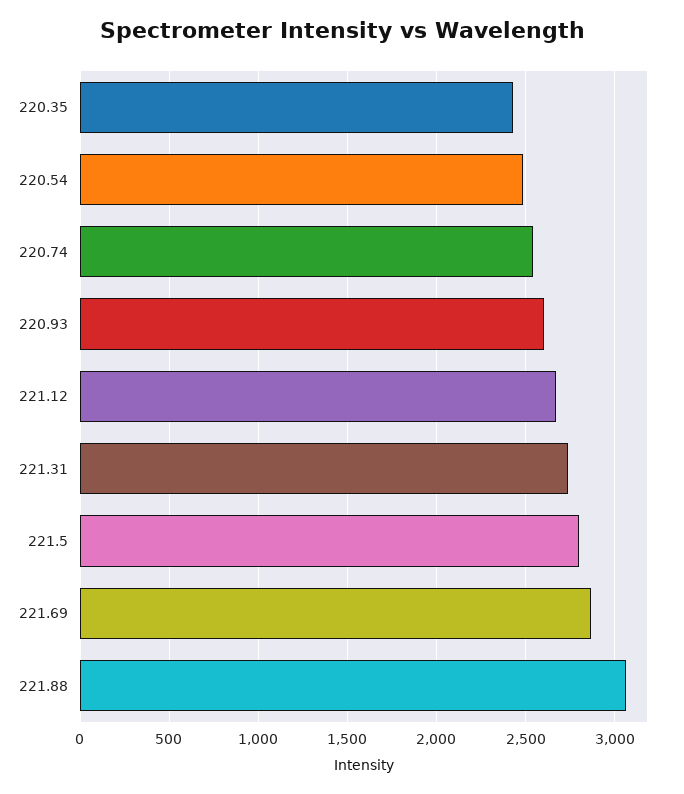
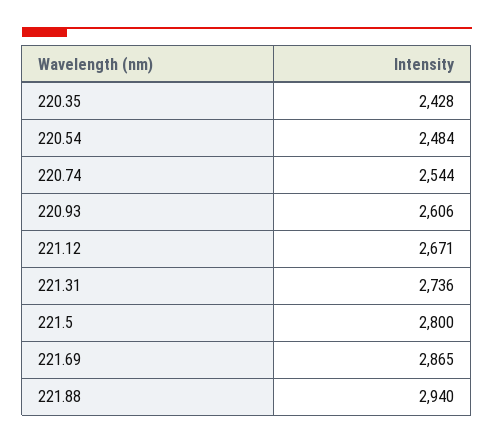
221.88: 3050 -> 2940

